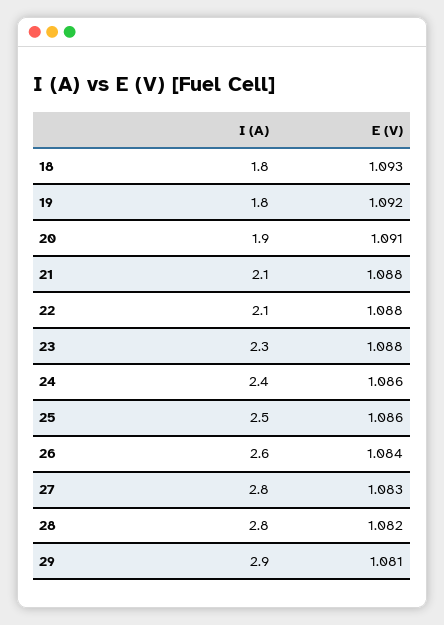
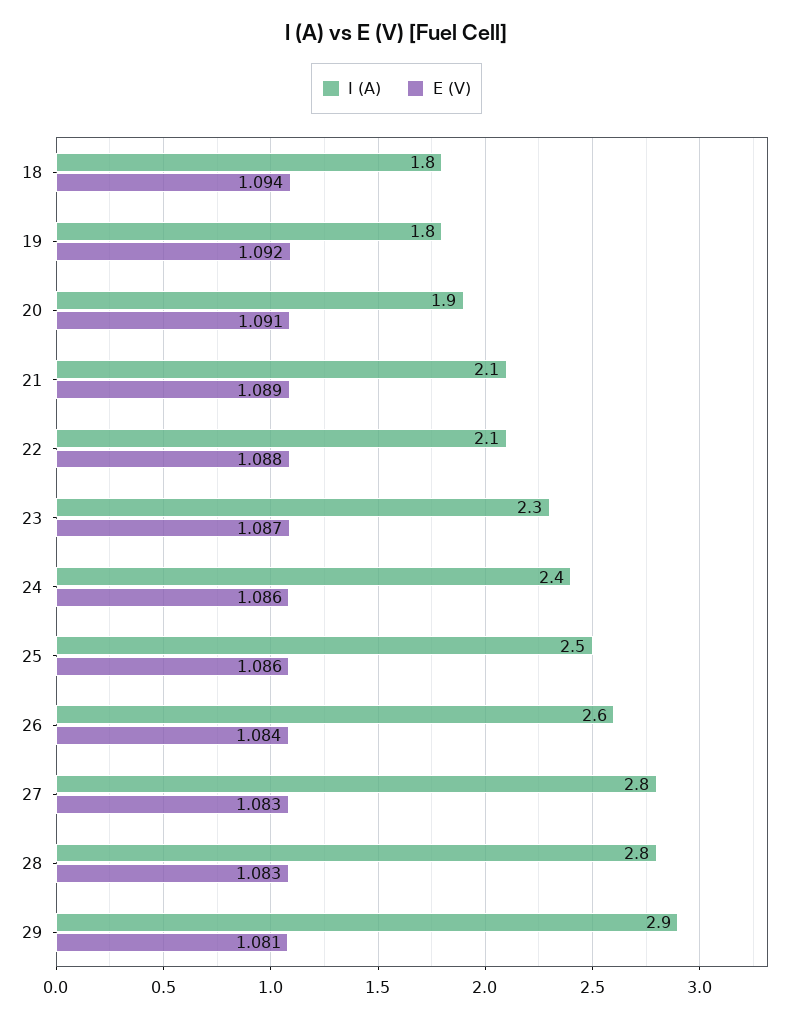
E (V), 18: 1.093 -> 1.094
E (V), 21: 1.088 -> 1.089
E (V), 23: 1.088 -> 1.087
E (V), 28: 1.082 -> 1.083

